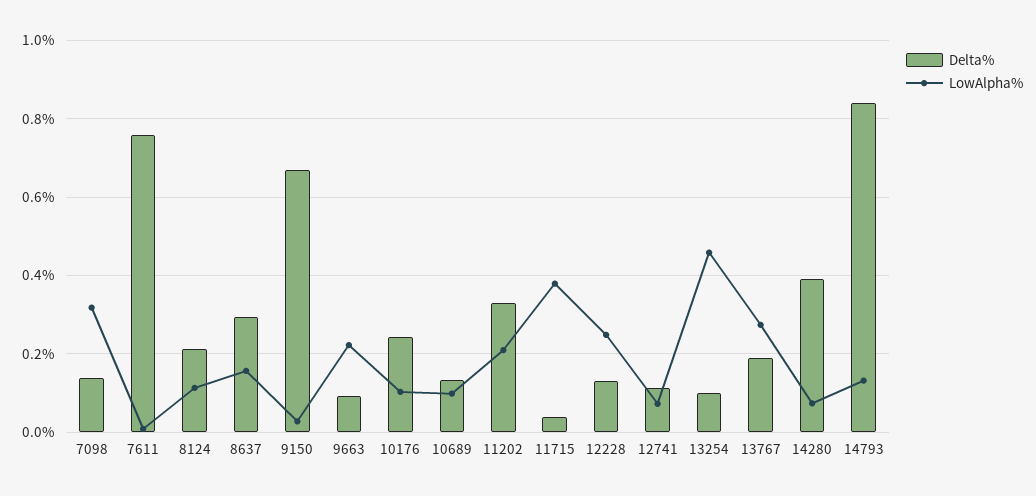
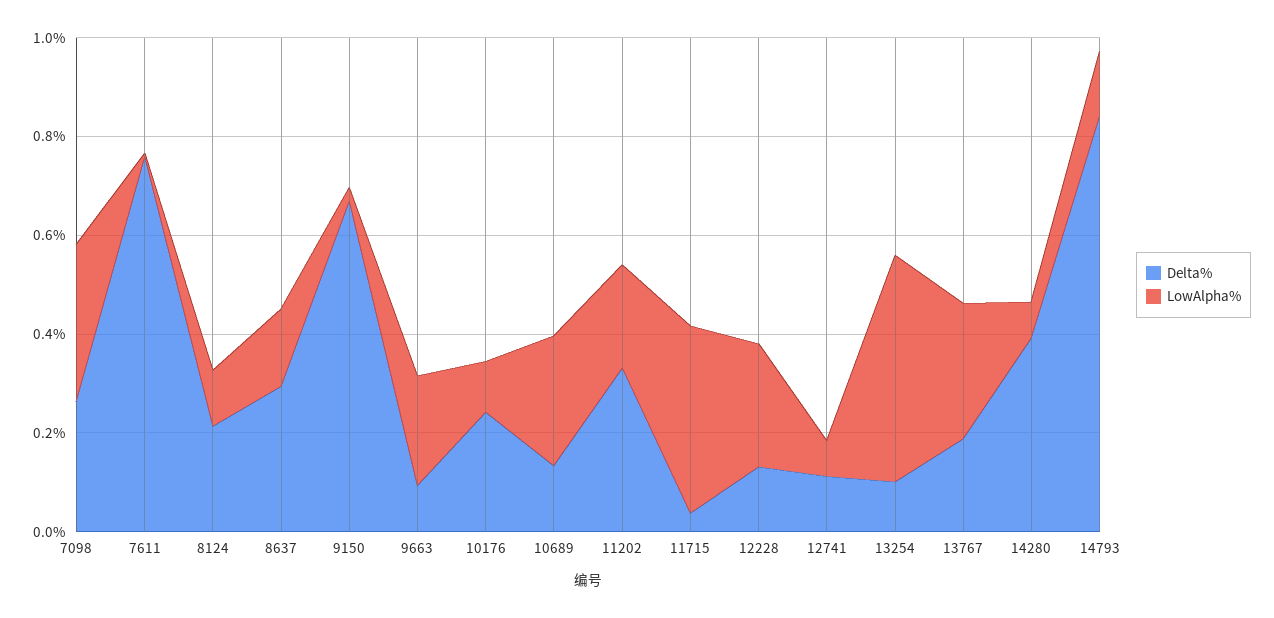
Delta%, 7098: 0.14 -> 0.25
LowAlpha%, 10689: 0.1 -> 0.25

